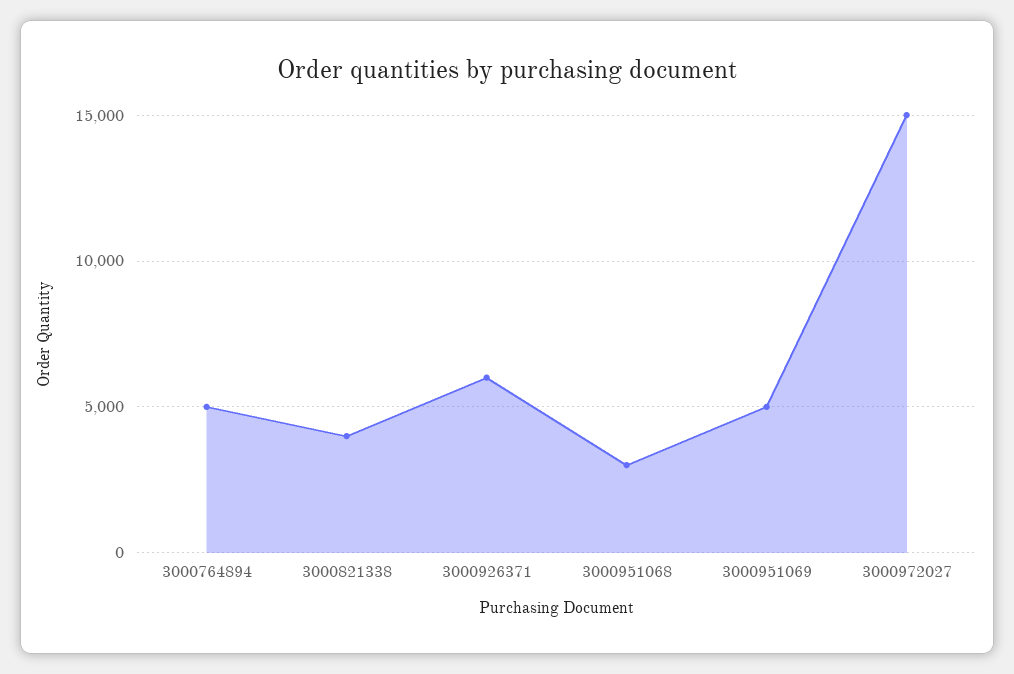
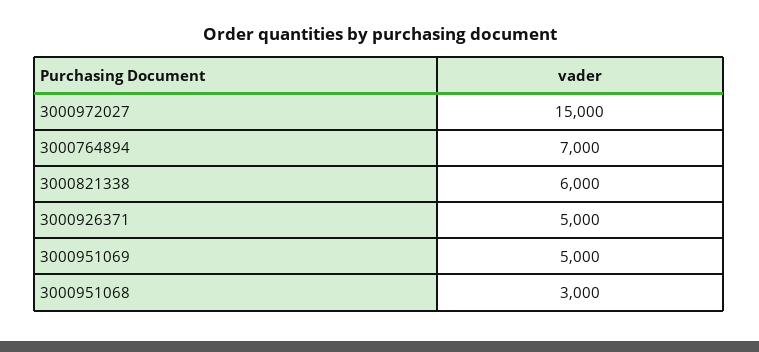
3000764894: 5000 -> 7000
3000821338: 4000 -> 6000
3000926371: 6000 -> 5000

